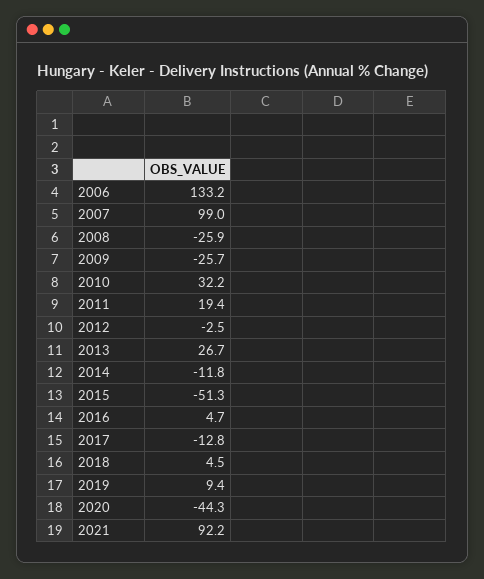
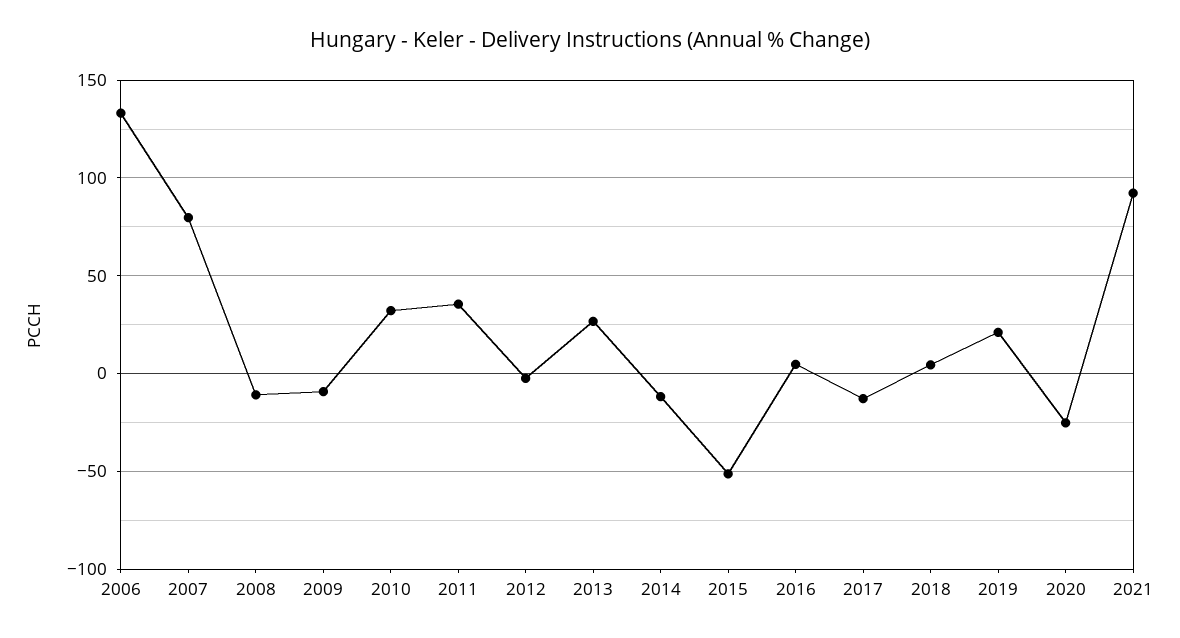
2007: 99 -> 80
2008: -25.9 -> -10
2009: -25.7 -> -10
2011: 19.4 -> 35
2019: 9.4 -> 20
2020: -44.3 -> -25

